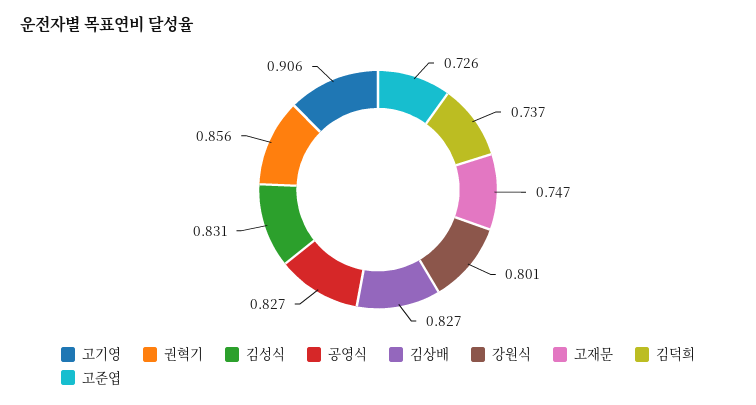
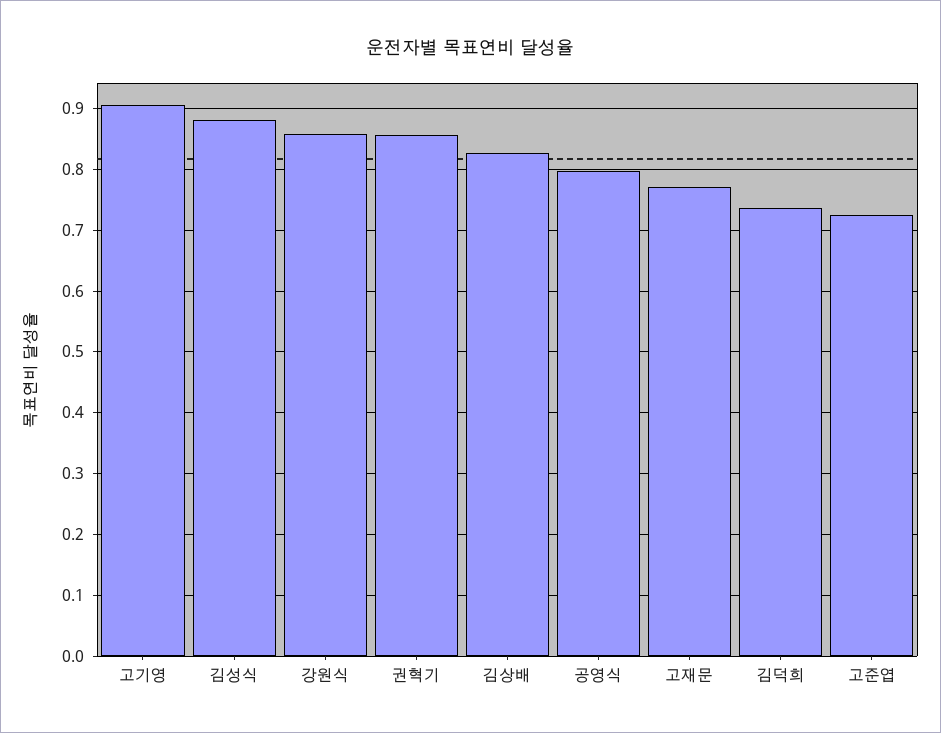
김성식: 0.831 -> 0.88
공영식: 0.827 -> 0.8
강원식: 0.801 -> 0.86
고재문: 0.747 -> 0.77

